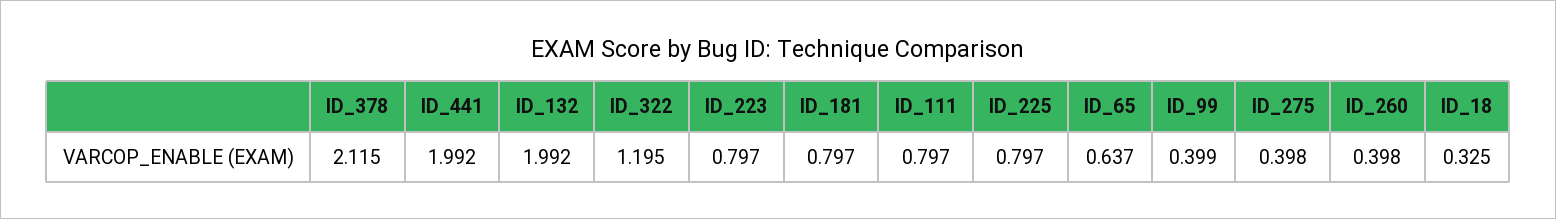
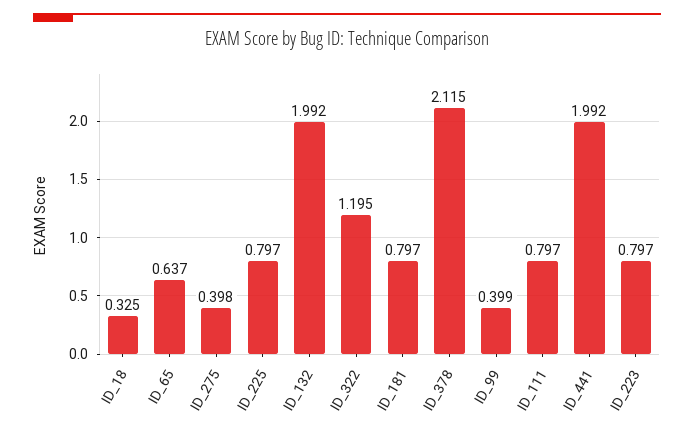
ID_260: 0.398 -> none

